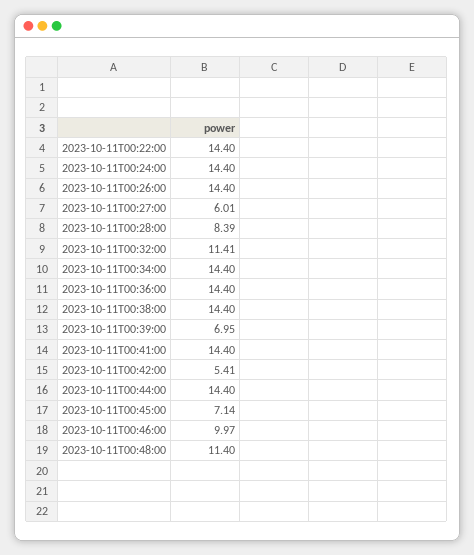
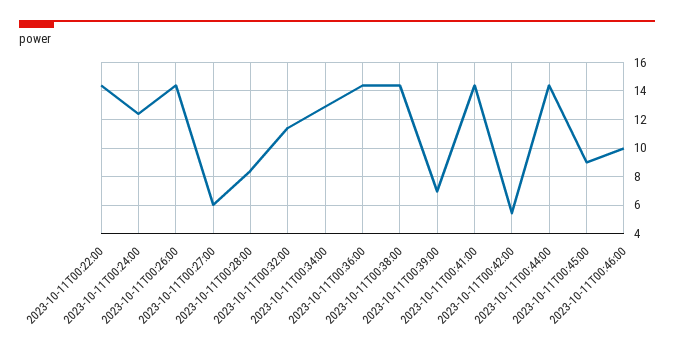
2023-10-11T00:24:00: 14.4 -> 12.5
2023-10-11T00:34:00: 14.4 -> 13
2023-10-11T00:45:00: 7.14 -> 9
2023-10-11T00:48:00: 11.4 -> none

